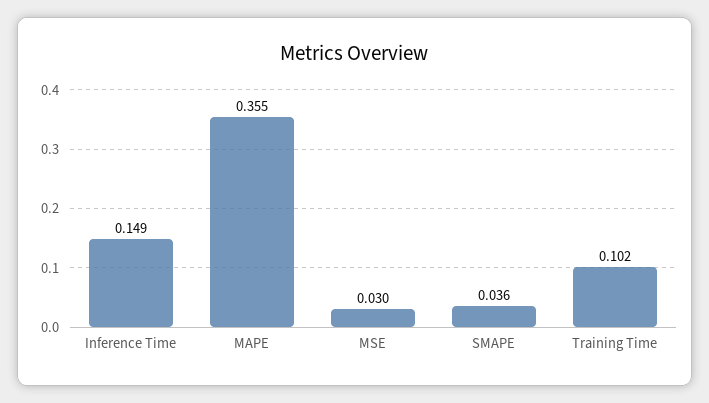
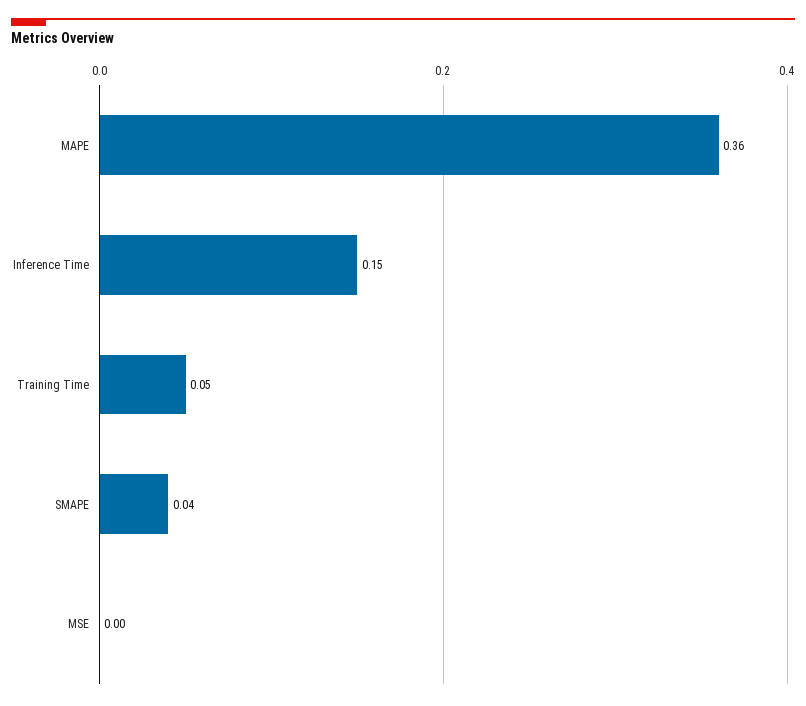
MSE: 0.03 -> 0
Training Time: 0.102 -> 0.05

